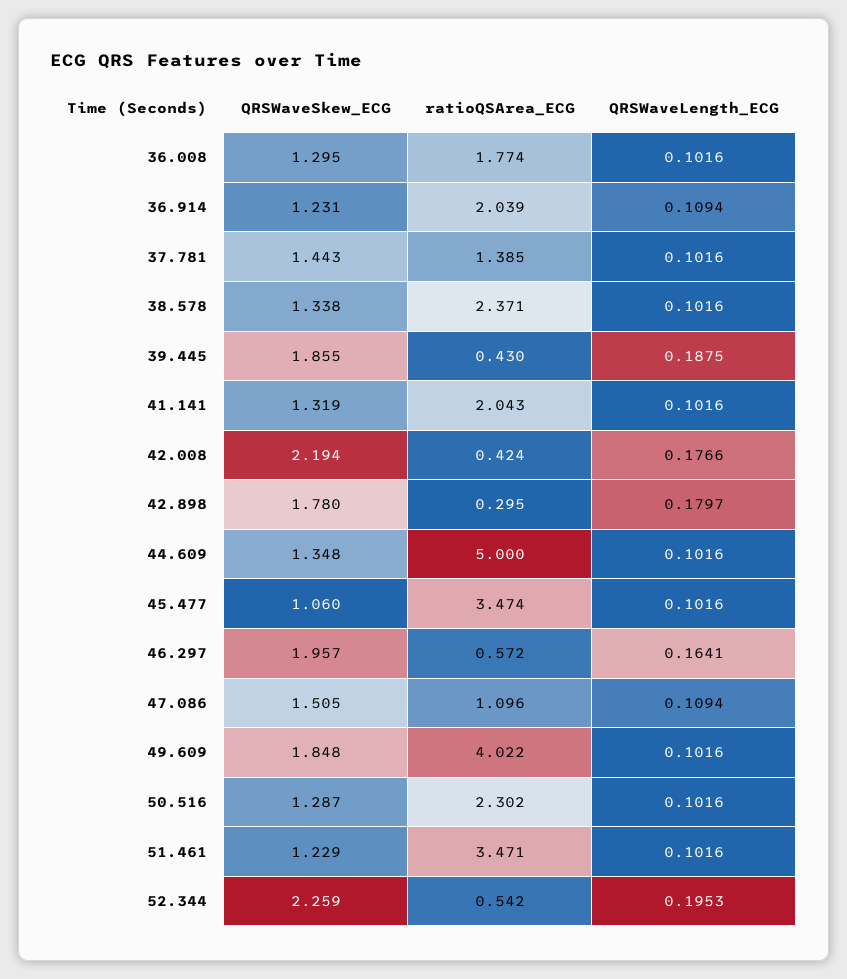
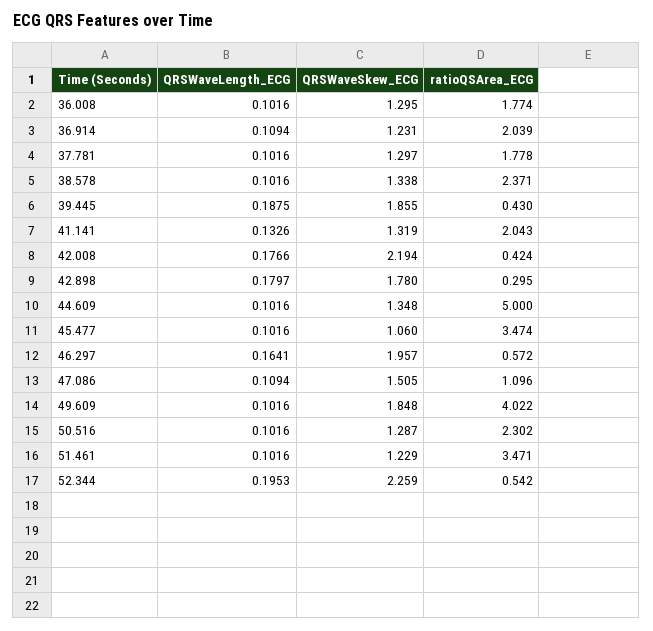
QRSWaveSkew_ECG, 37.781: 1.443 -> 1.297
ratioQSArea_ECG, 37.781: 1.385 -> 1.778
QRSWaveLength_ECG, 41.141: 0.1016 -> 0.1326

